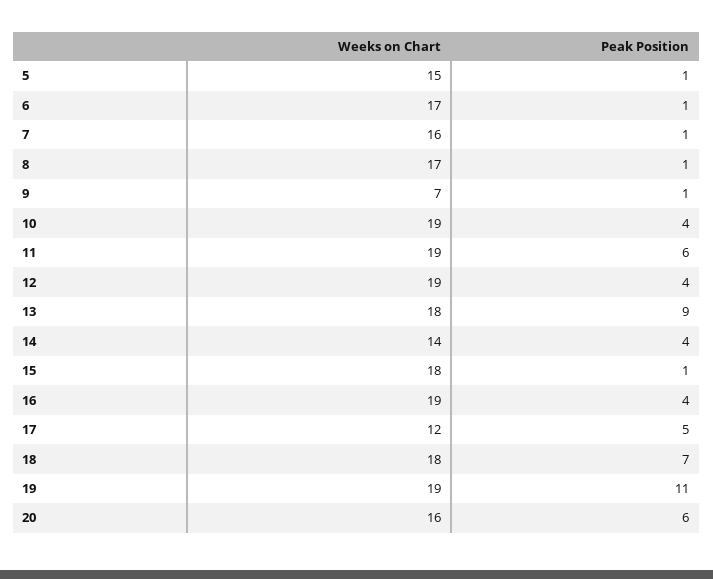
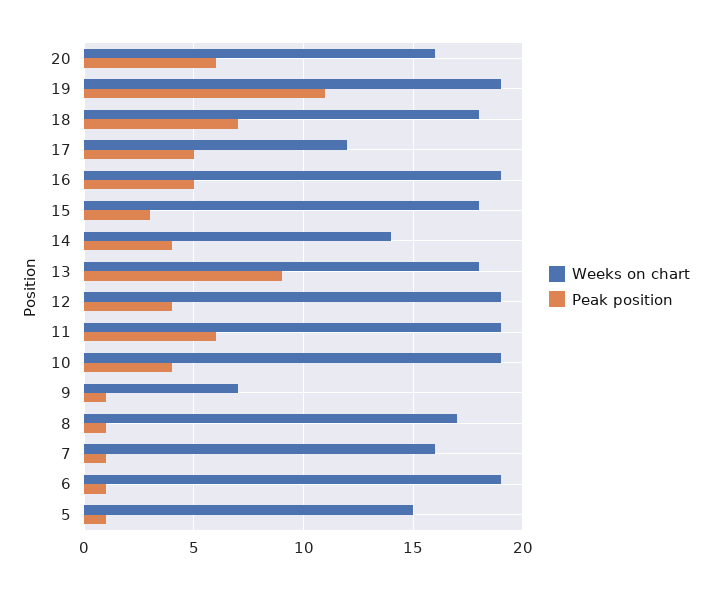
Weeks on Chart, 6: 17 -> 19
Peak Position, 15: 1 -> 3
Peak Position, 16: 4 -> 5

